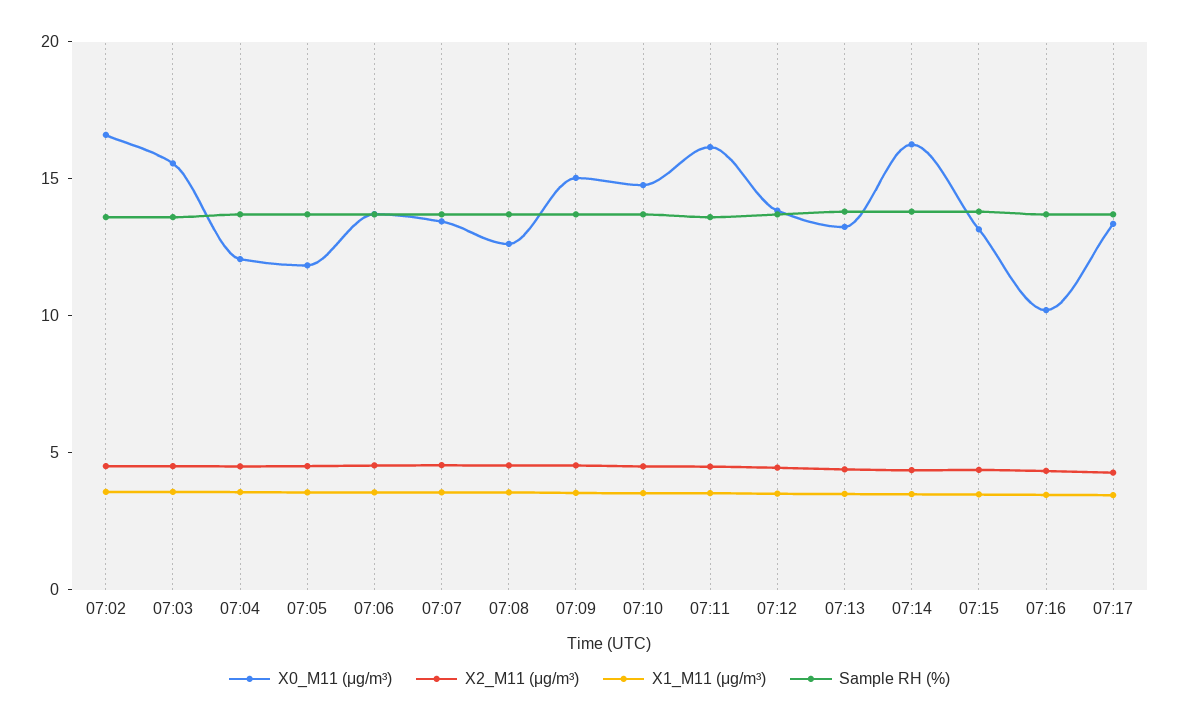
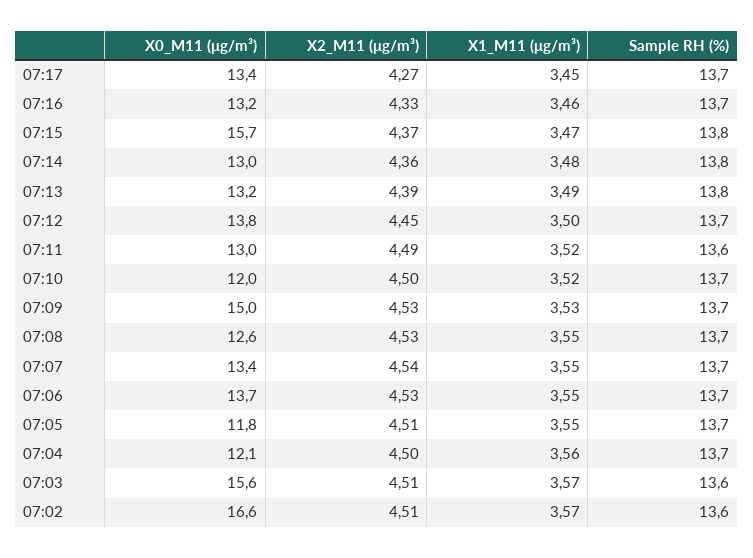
X0_M11 (μg/m³), 07:10: 15 -> 12
X0_M11 (μg/m³), 07:11: 16 -> 13
X0_M11 (μg/m³), 07:14: 16 -> 13
X0_M11 (μg/m³), 07:15: 13 -> 15.7
X0_M11 (μg/m³), 07:16: 10 -> 13.2

